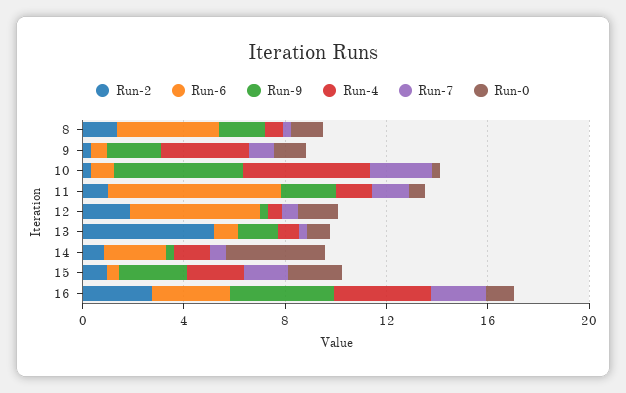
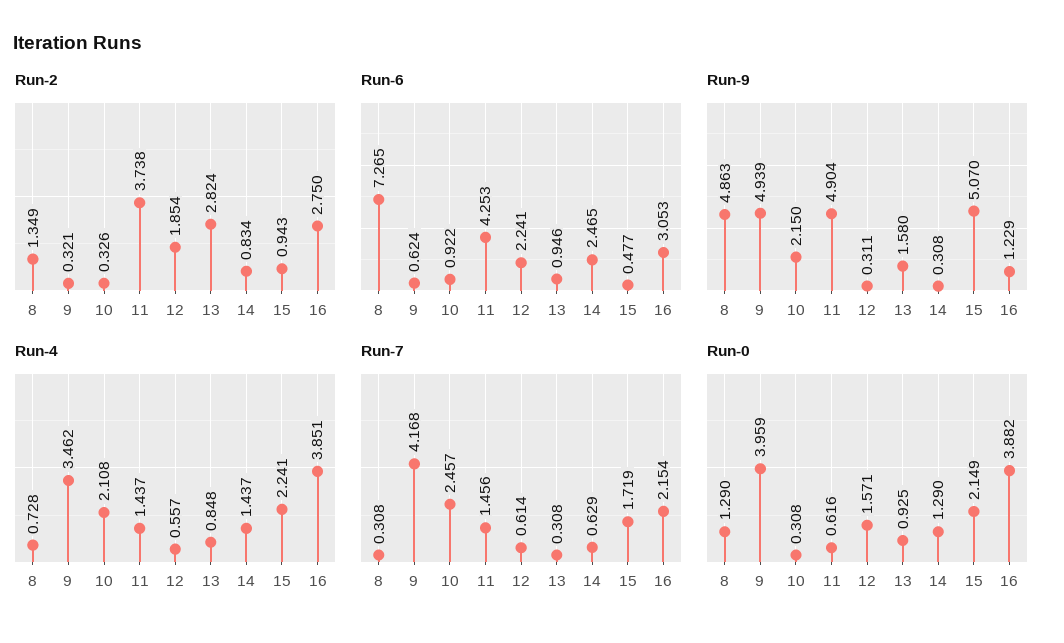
Run-6, 8: 4 -> 7.265
Run-9, 8: 2 -> 4.863
Run-9, 9: 2 -> 4.939
Run-7, 9: 1 -> 4.168
Run-0, 9: 1 -> 3.959
Run-9, 10: 5 -> 2.15
Run-4, 10: 5 -> 2.108
Run-2, 11: 1 -> 3.738
Run-6, 11: 7 -> 4.253
Run-9, 11: 2 -> 4.904
Run-6, 12: 5 -> 2.241
Run-2, 13: 5 -> 2.824
Run-0, 14: 4 -> 1.29
Run-9, 15: 3 -> 5.07
Run-9, 16: 4 -> 1.229
Run-0, 16: 1 -> 3.882

